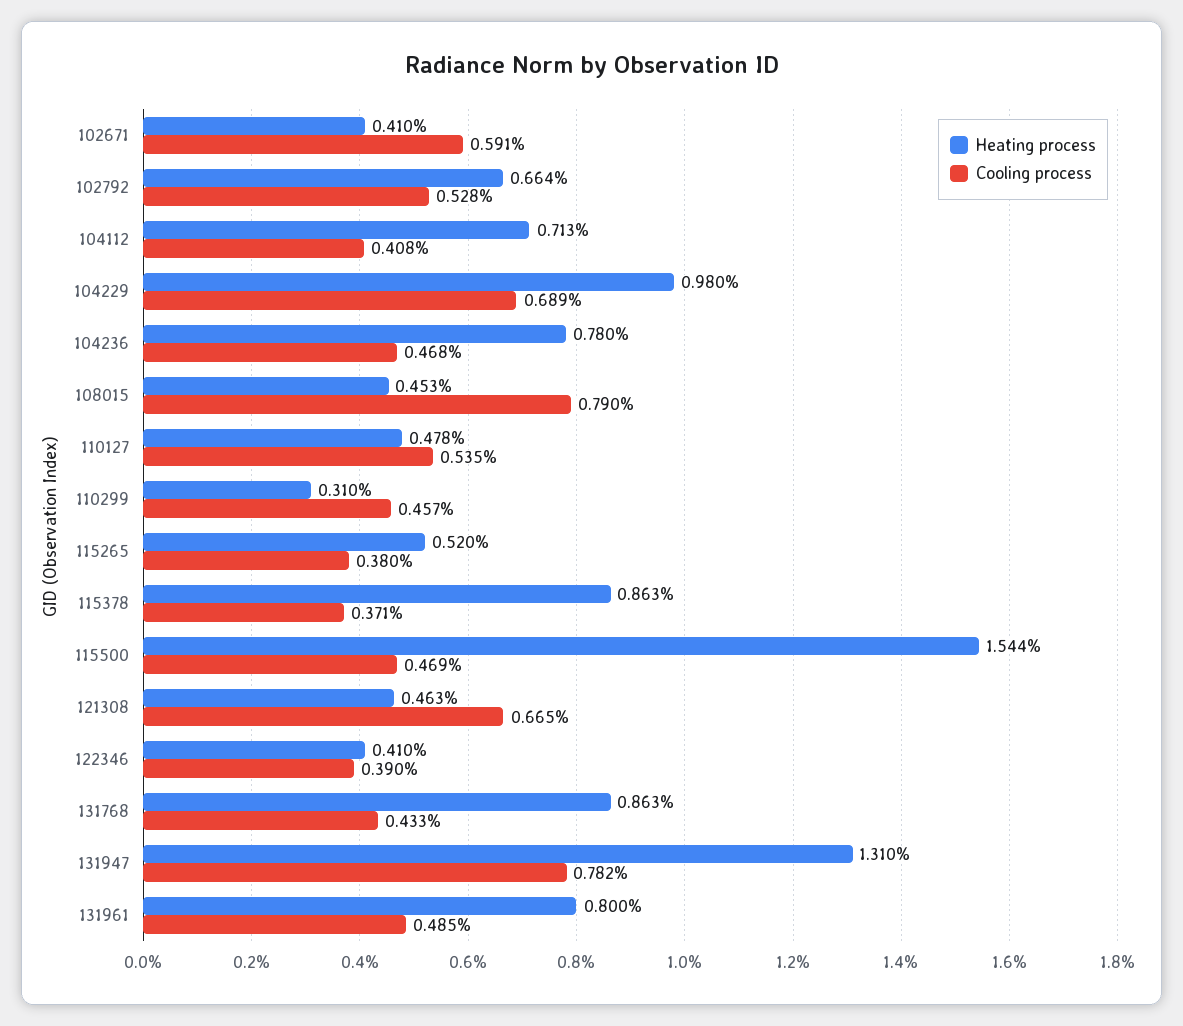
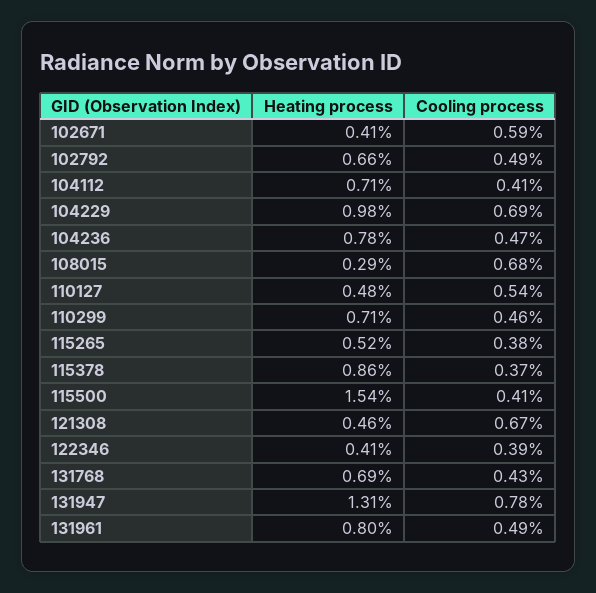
Cooling process, 102792: 0.528 -> 0.49
Heating process, 108015: 0.453 -> 0.29
Cooling process, 108015: 0.79 -> 0.68
Heating process, 110299: 0.31 -> 0.71
Cooling process, 115500: 0.469 -> 0.41
Heating process, 131768: 0.863 -> 0.69

